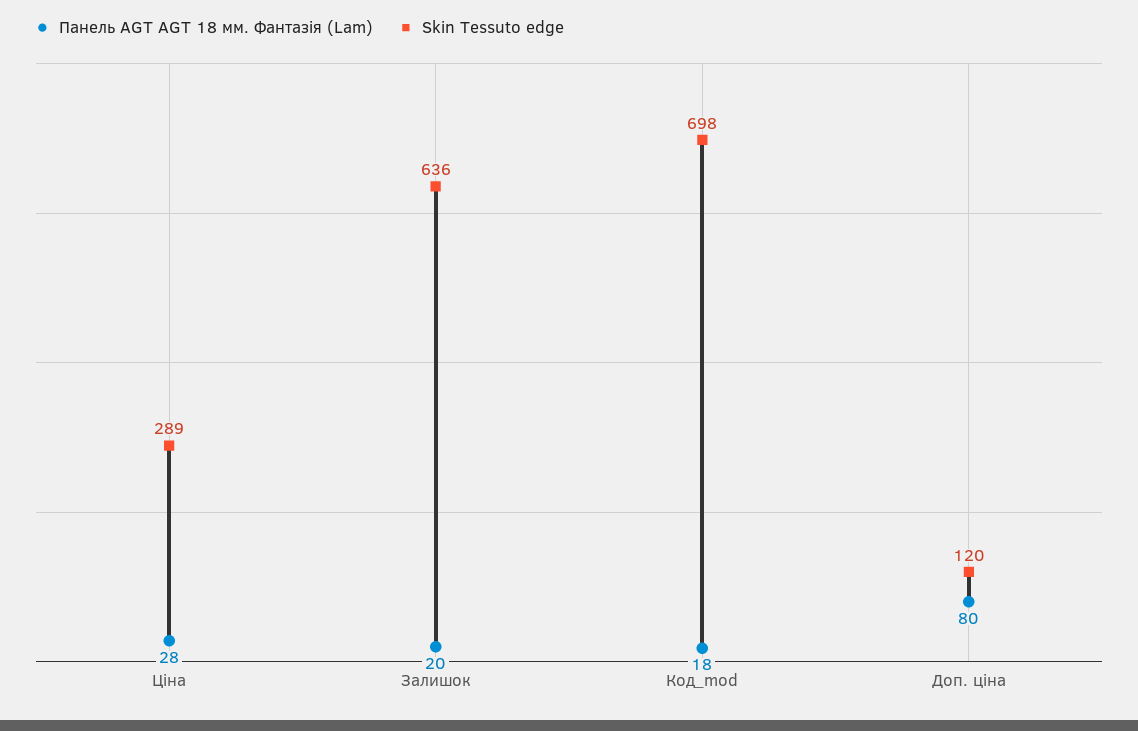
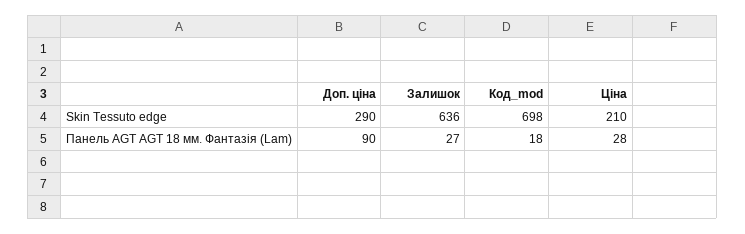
Skin Tessuto edge, Ціна: 289 -> 210
Панель AGT AGT 18 мм. Фантазія (Lam), Залишок: 20 -> 27
Панель AGT AGT 18 мм. Фантазія (Lam), Доп. ціна: 80 -> 90
Skin Tessuto edge, Доп. ціна: 120 -> 290

